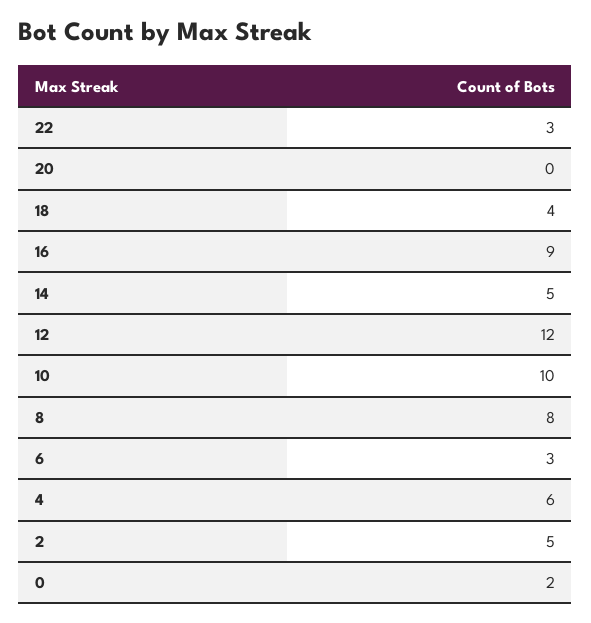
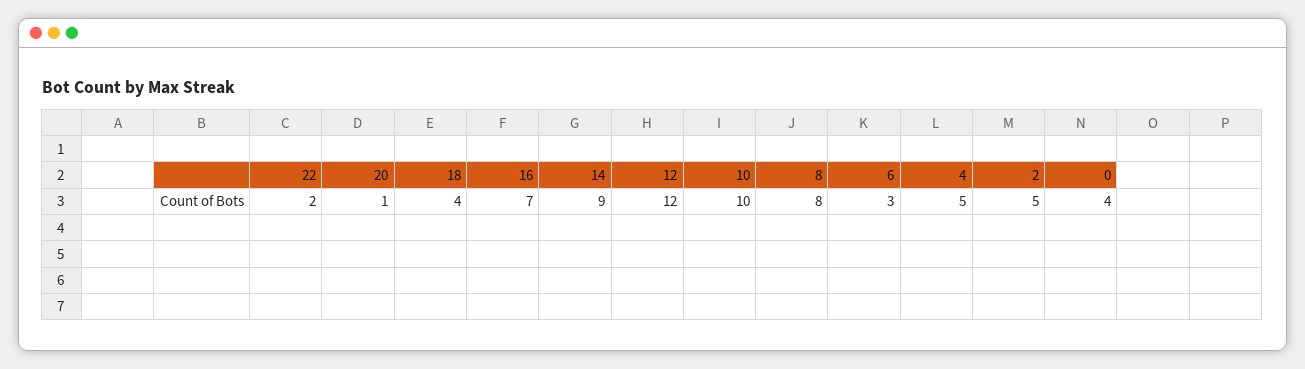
22: 3 -> 2
20: 0 -> 1
16: 9 -> 7
14: 5 -> 9
4: 6 -> 5
0: 2 -> 4

